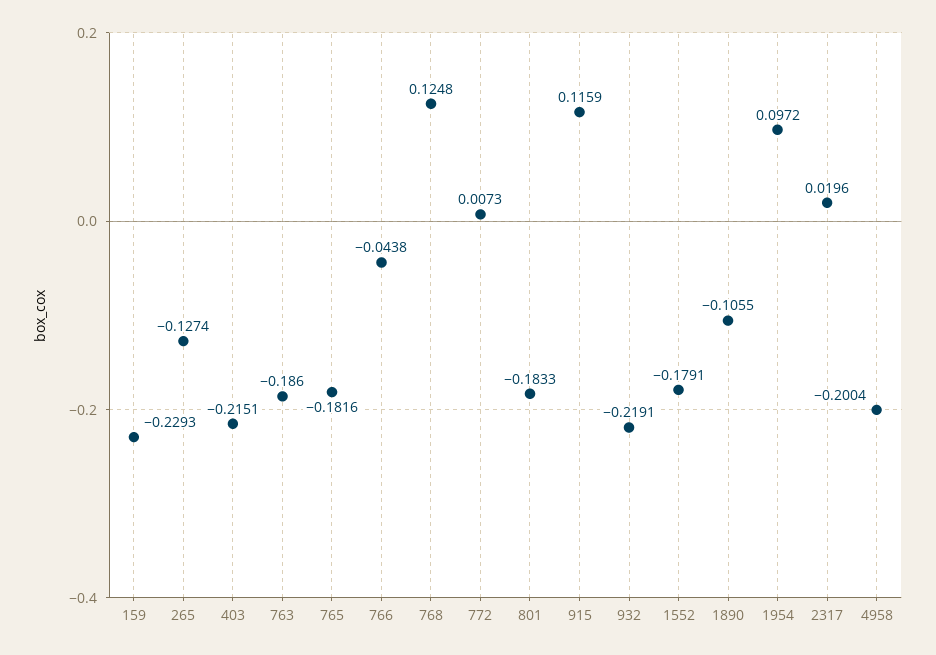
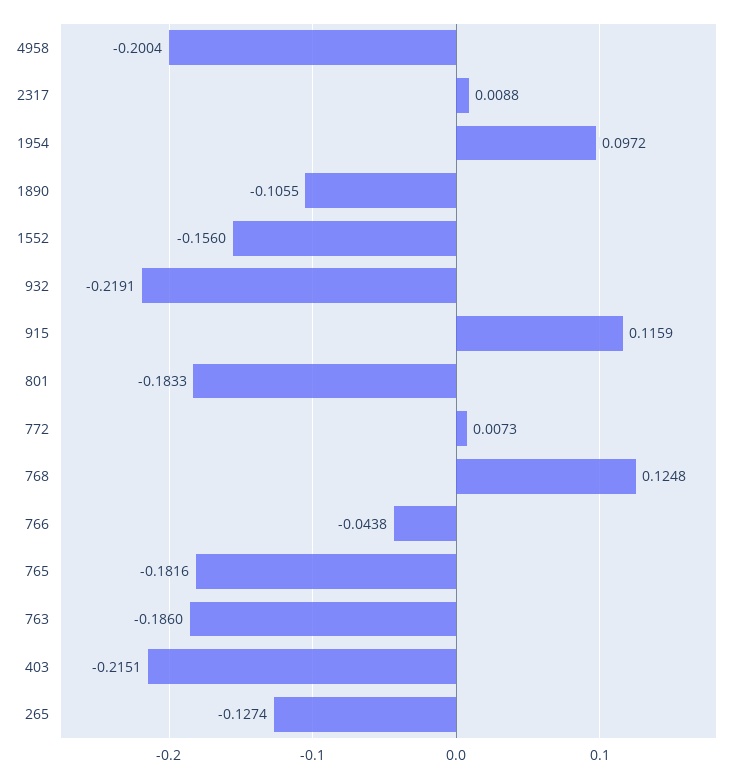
159: -0.2293 -> none
1552: -0.1791 -> -0.156
2317: 0.0196 -> 0.0088

